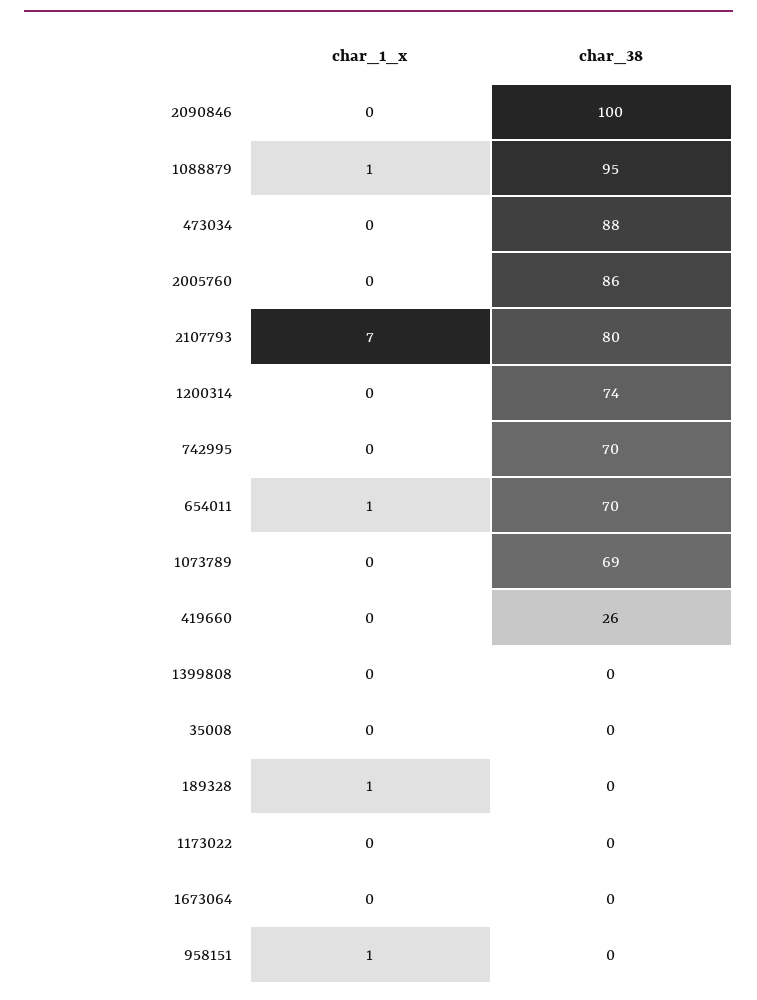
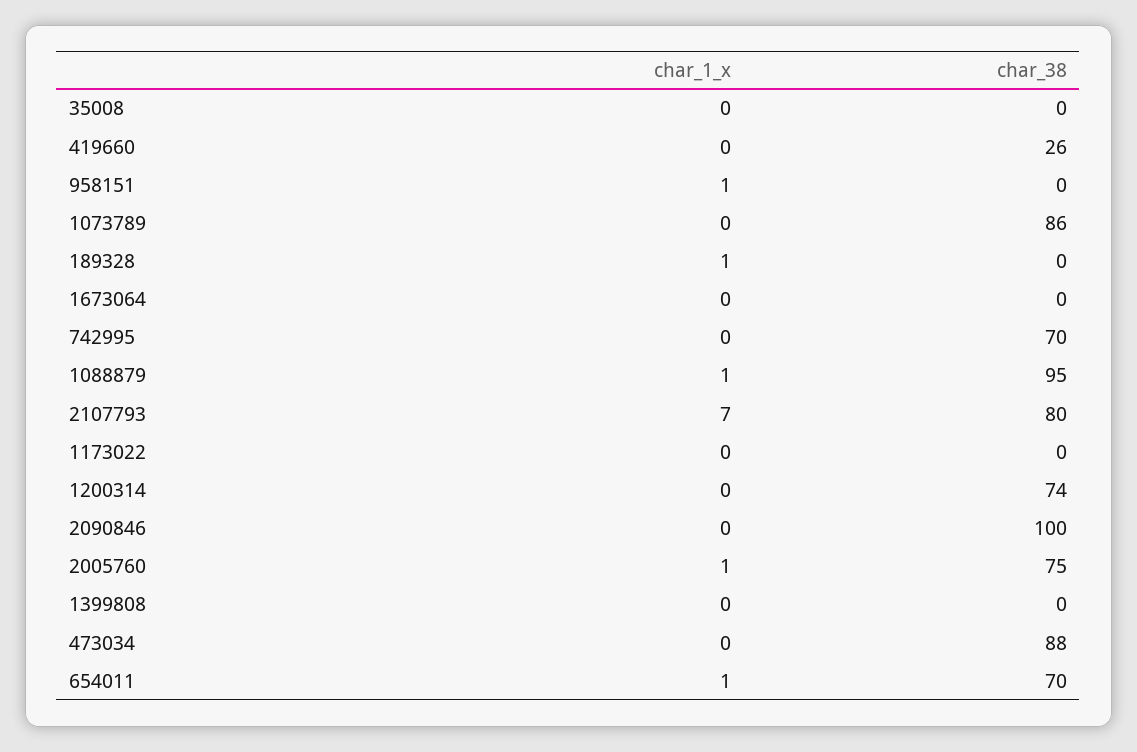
char_1_x, 2005760: 0 -> 1
char_38, 2005760: 86 -> 75
char_38, 1073789: 69 -> 86

